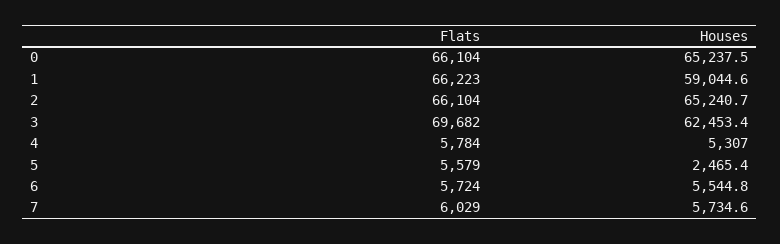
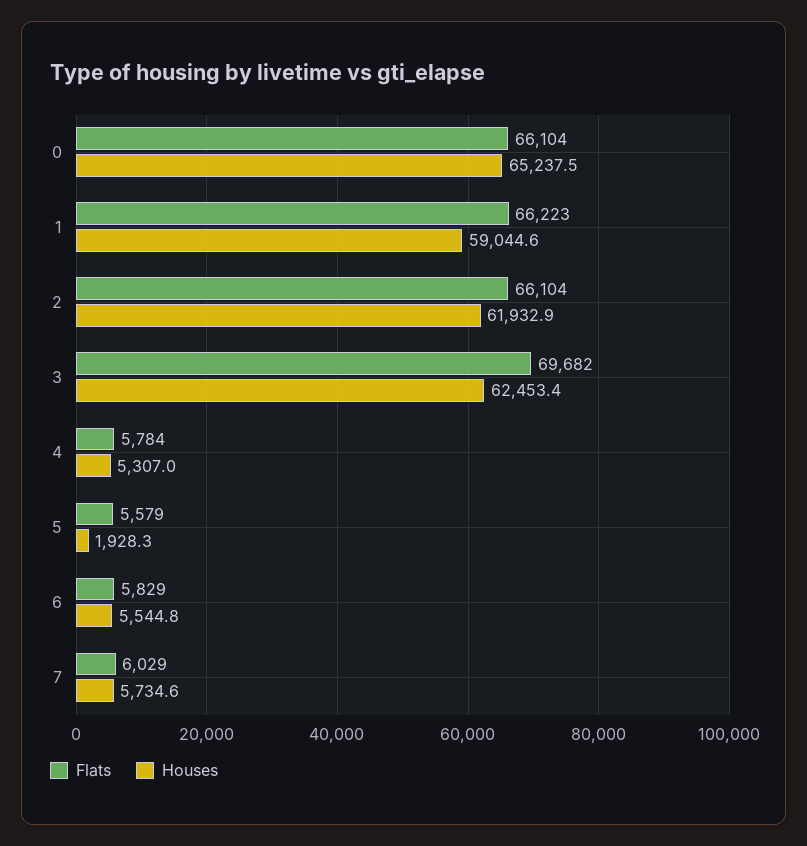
Houses, 2: 65240.7 -> 61932.9
Houses, 5: 2465.4 -> 1928.3
Flats, 6: 5724 -> 5829

